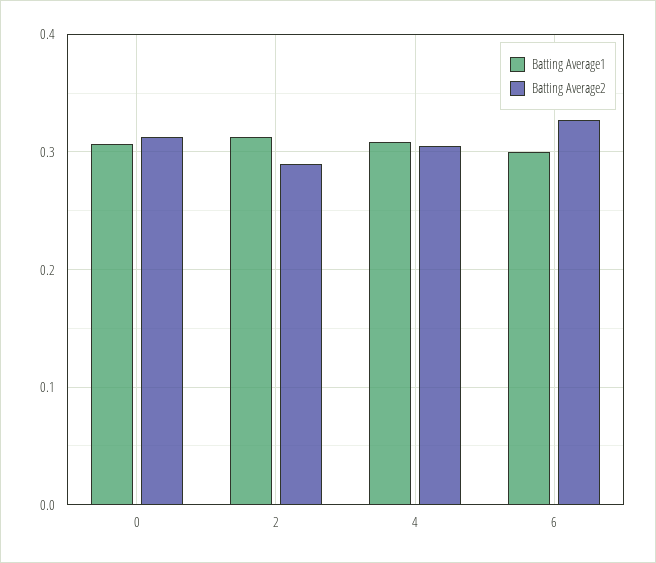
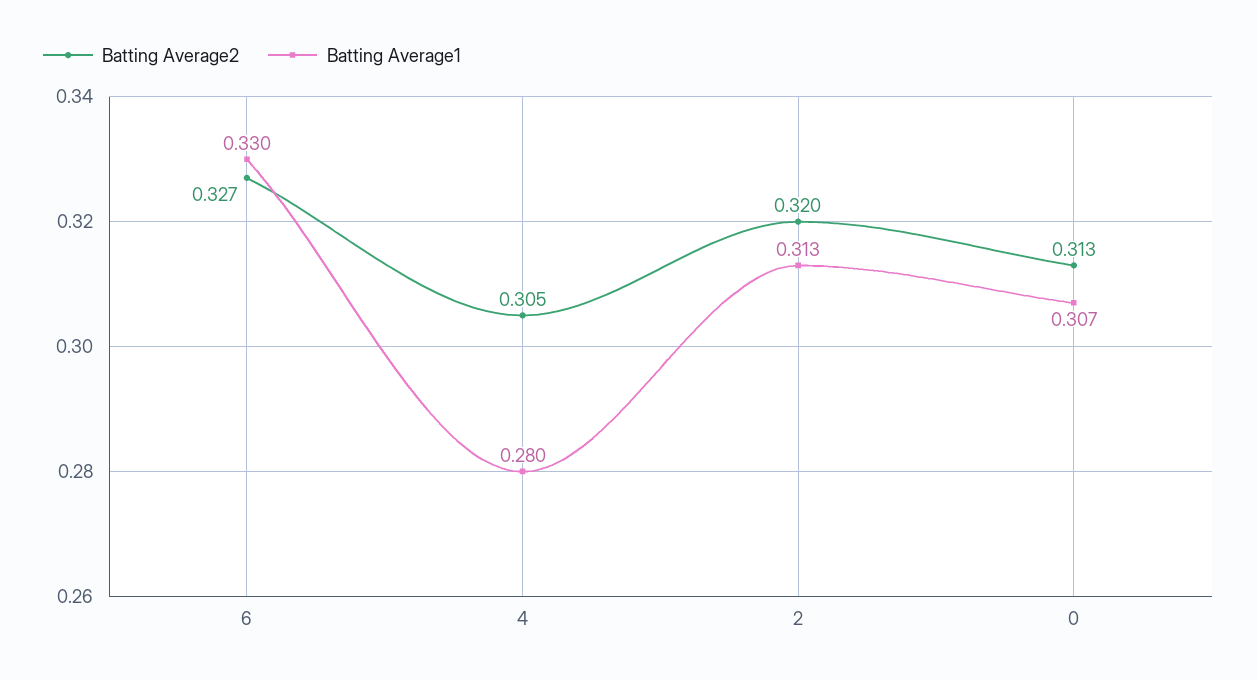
Batting Average2, 2: 0.29 -> 0.32
Batting Average1, 4: 0.31 -> 0.28
Batting Average1, 6: 0.3 -> 0.33

